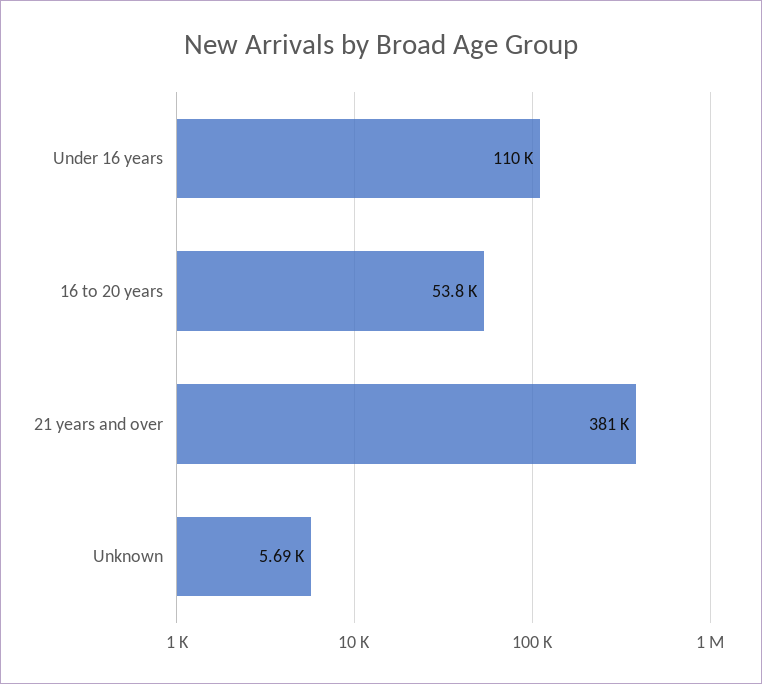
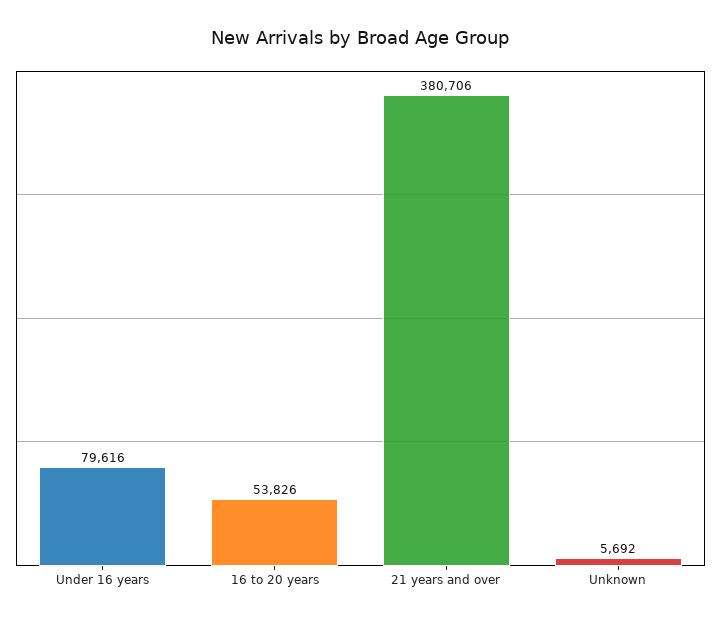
Under 16 years: 110000 -> 79616

